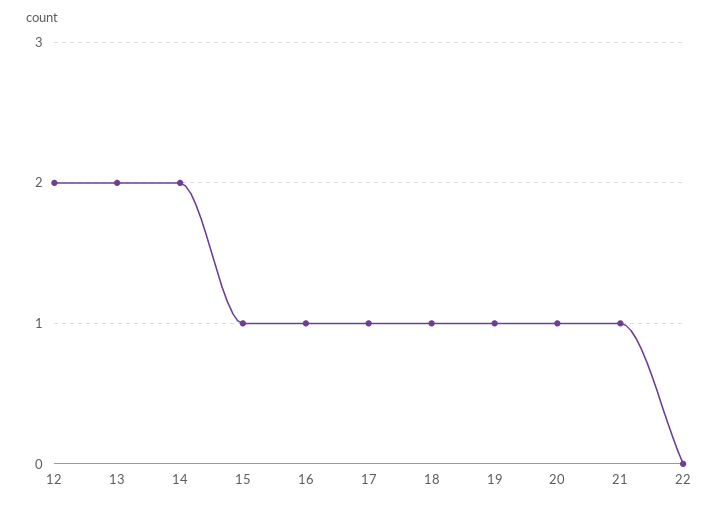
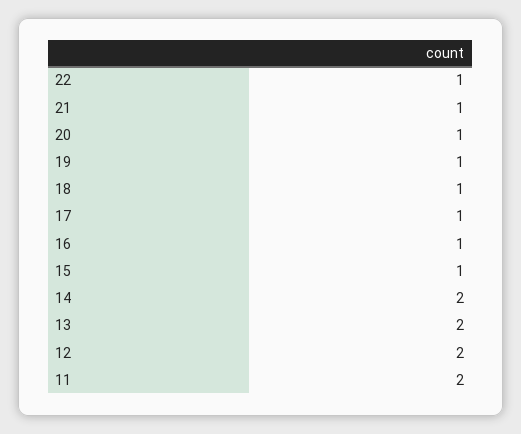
22: 0 -> 1
11: none -> 2

